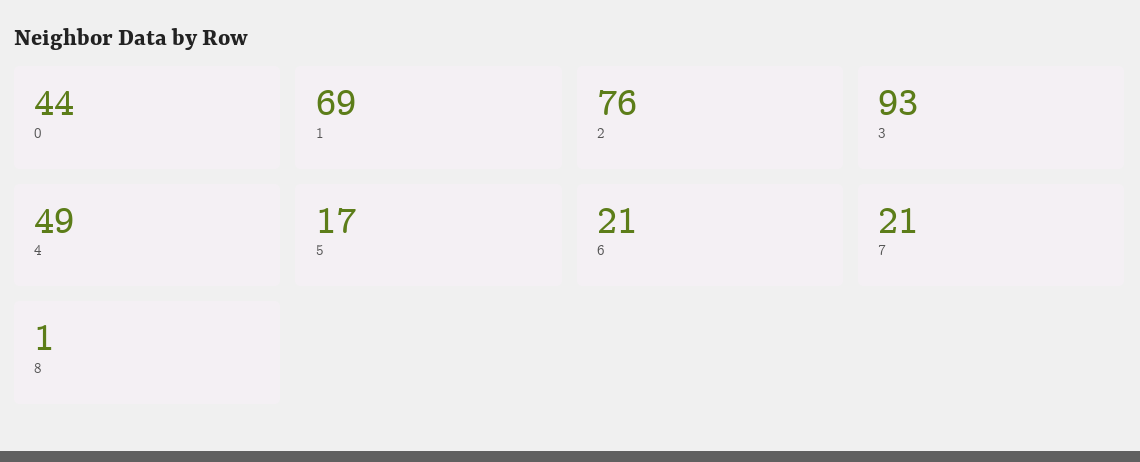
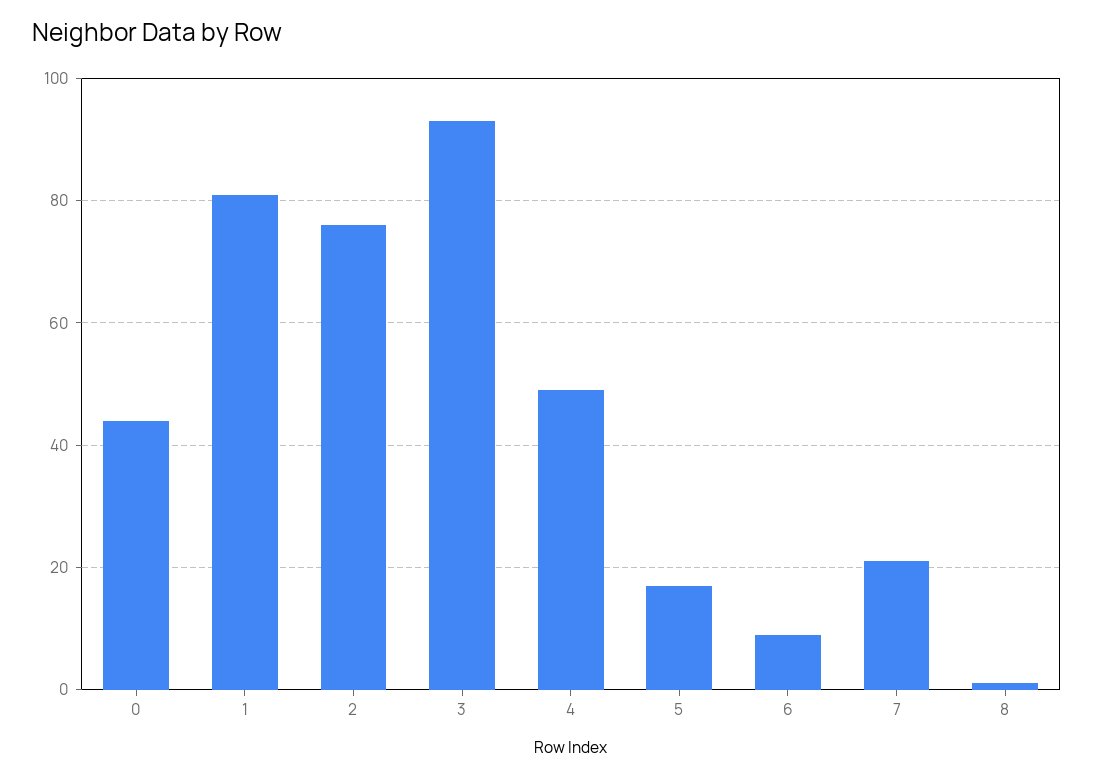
1: 69 -> 80
6: 21 -> 10

